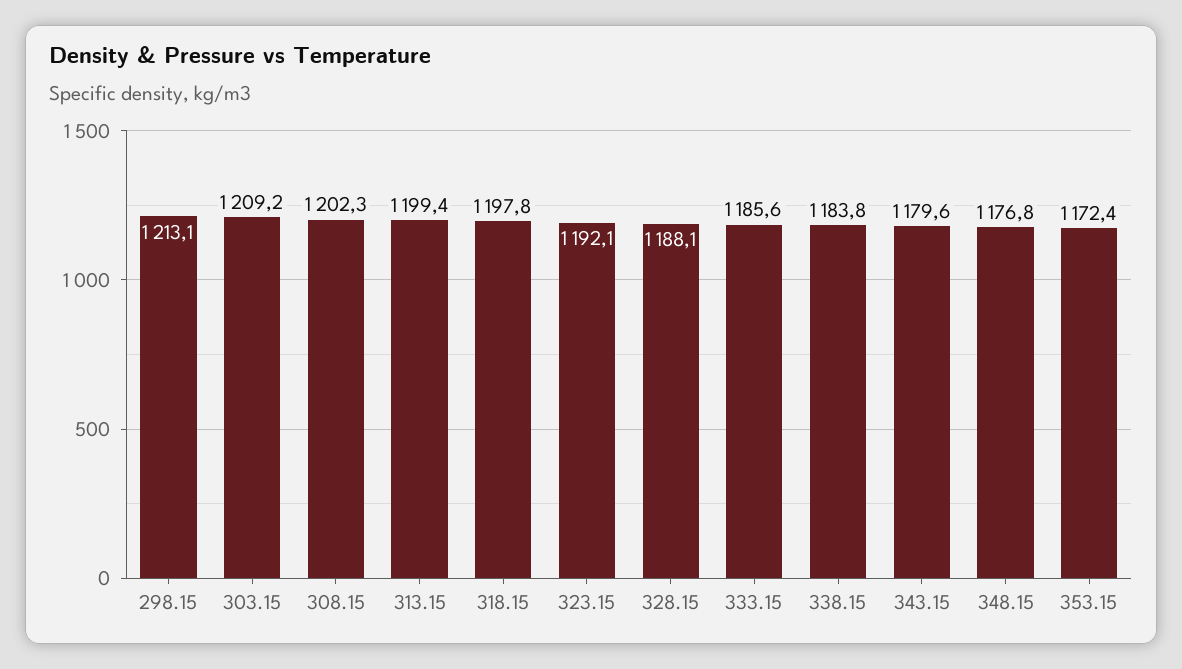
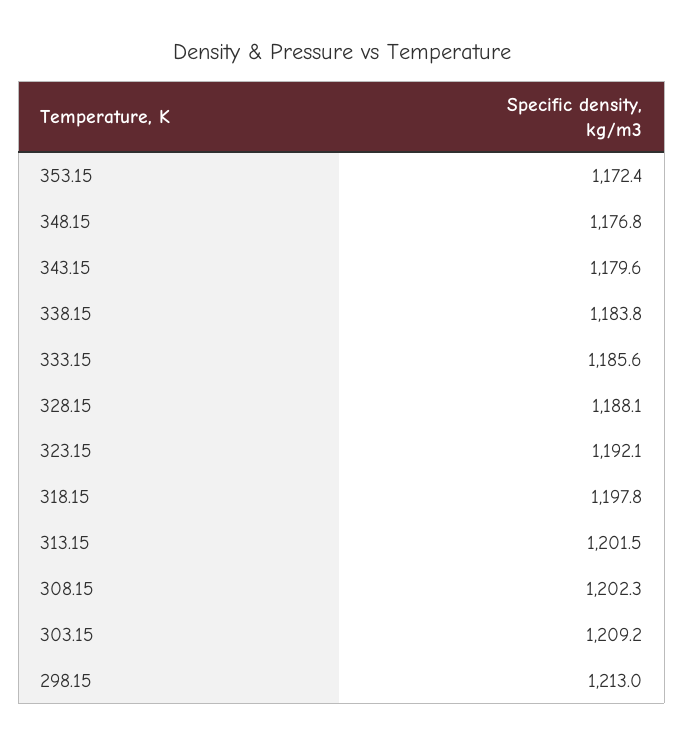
298.15: 1213.1 -> 1213
313.15: 1199.4 -> 1201.5

